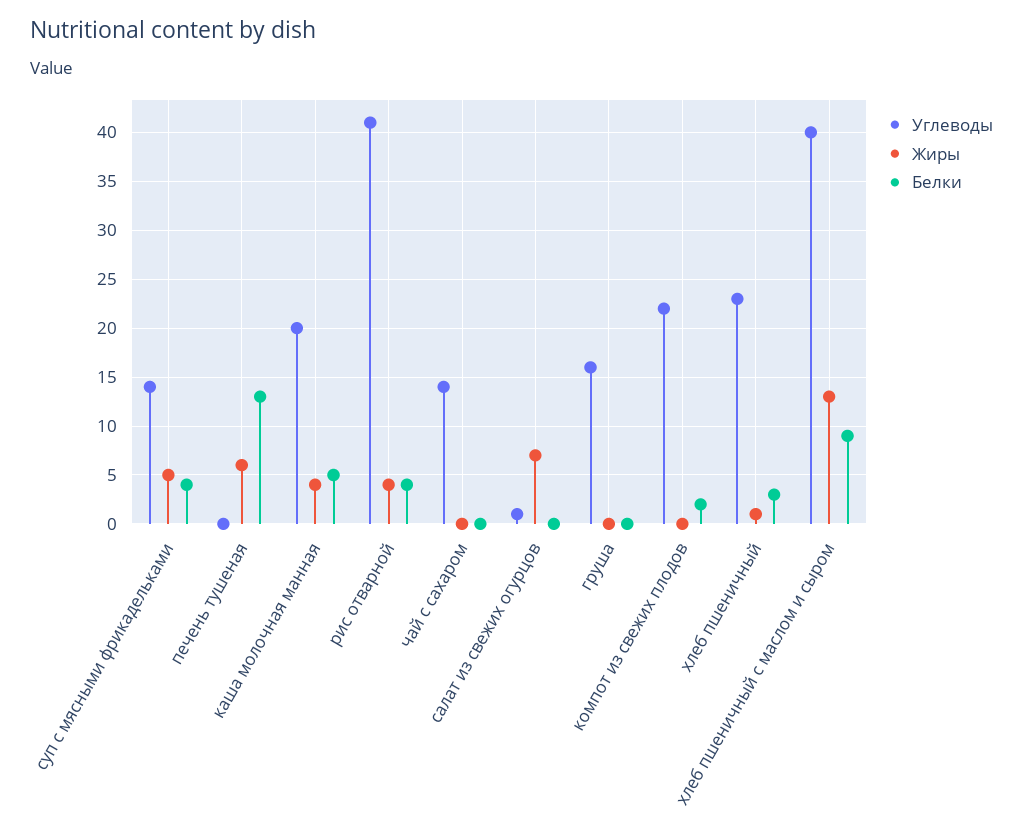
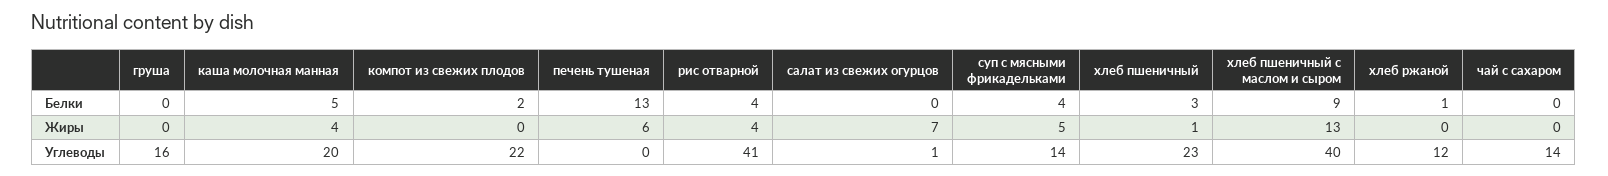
Белки, хлеб ржаной: none -> 1
Жиры, хлеб ржаной: none -> 0
Углеводы, хлеб ржаной: none -> 12

